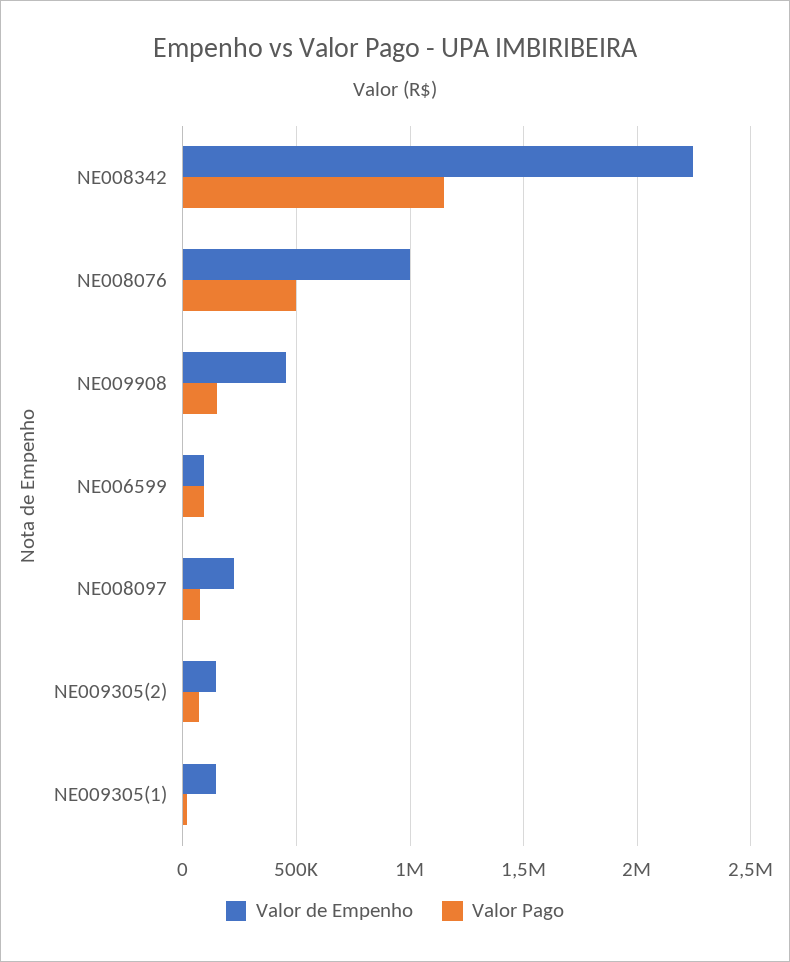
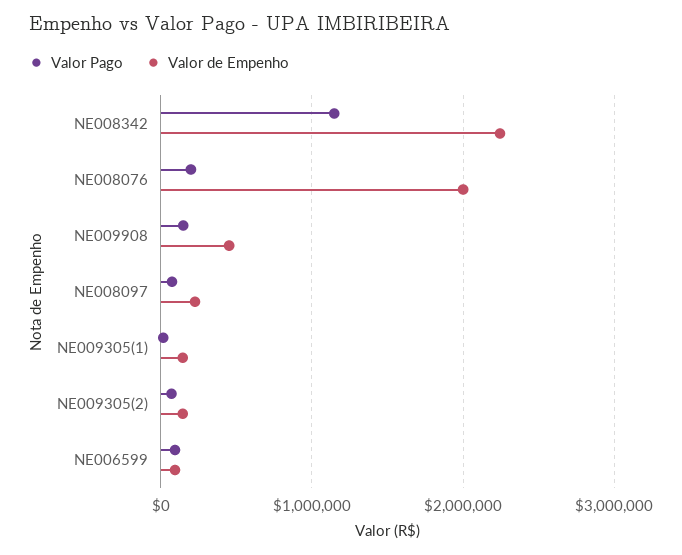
Valor de Empenho, NE008076: 1000000 -> 2000000
Valor Pago, NE008076: 500000 -> 200000

